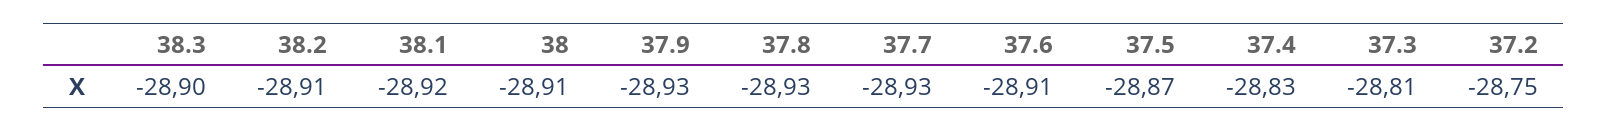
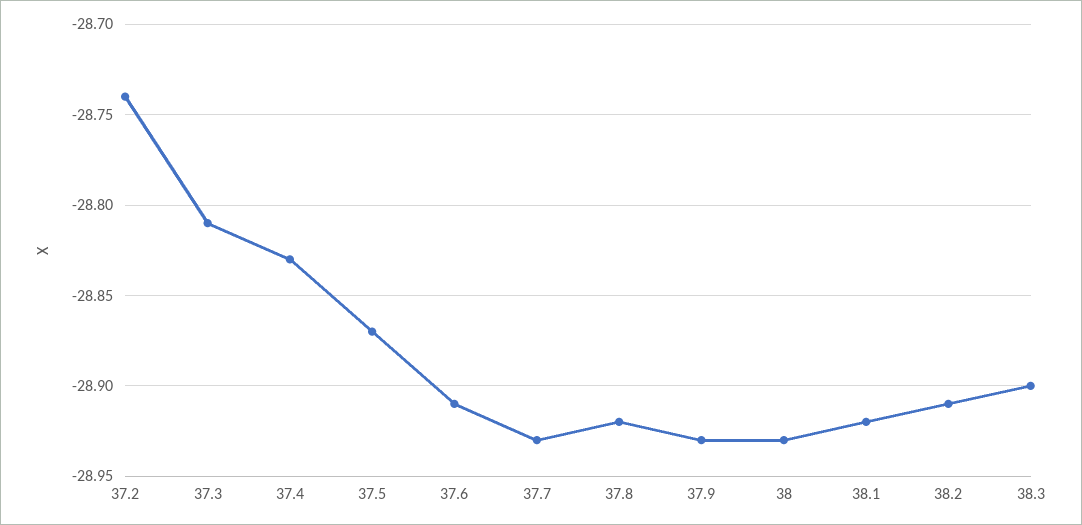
38: -28.91 -> -28.93
37.8: -28.93 -> -28.92
37.2: -28.75 -> -28.74

